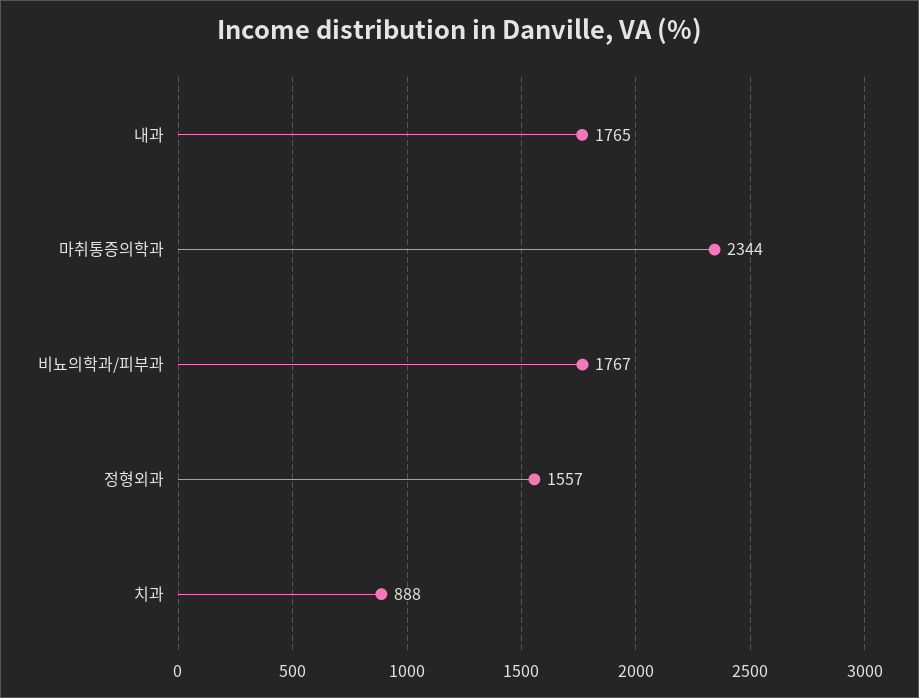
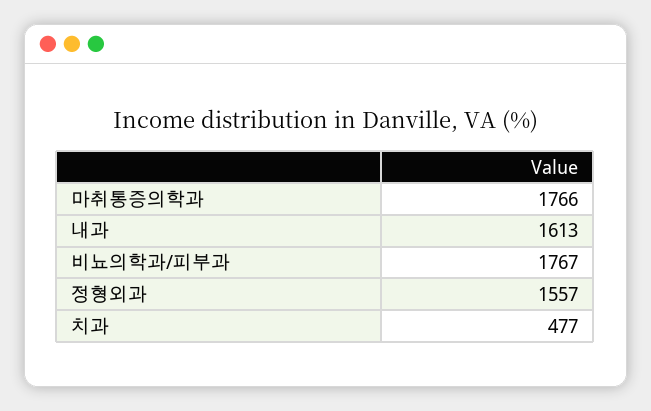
내과: 1765 -> 1613
마취통증의학과: 2344 -> 1766
치과: 888 -> 477

